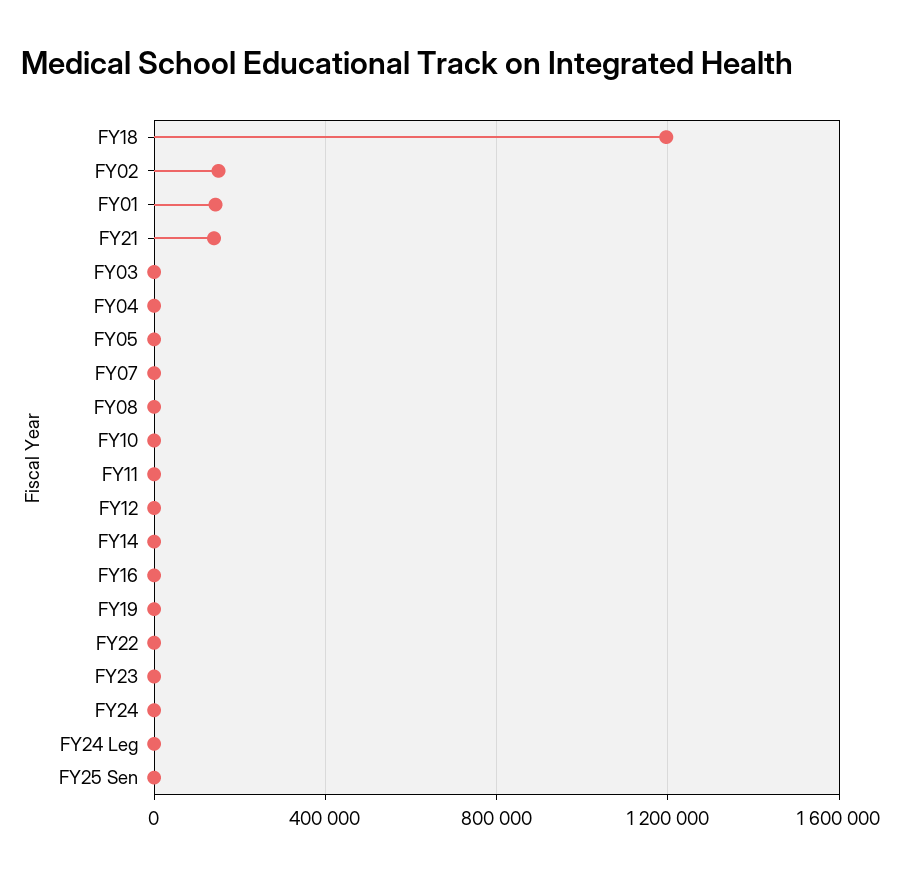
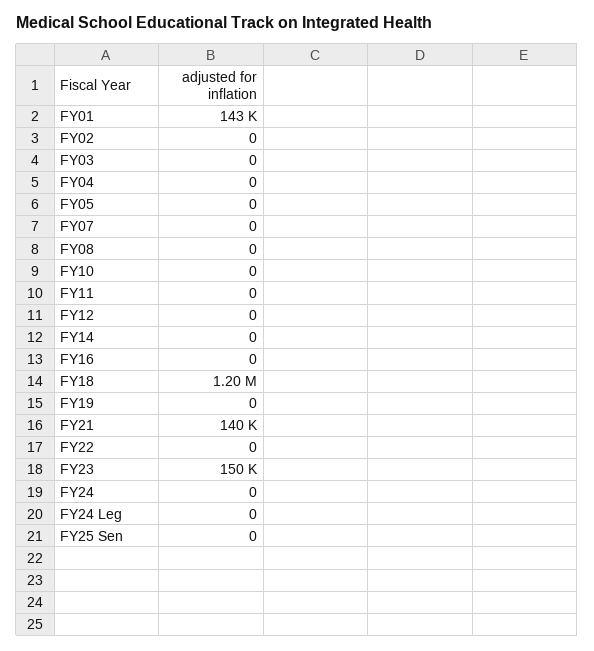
FY02: 150000 -> 0
FY23: 0 -> 150000

